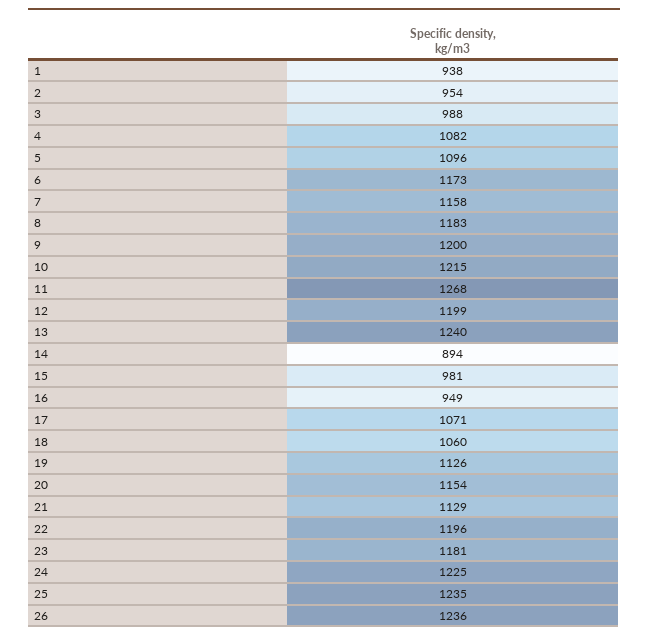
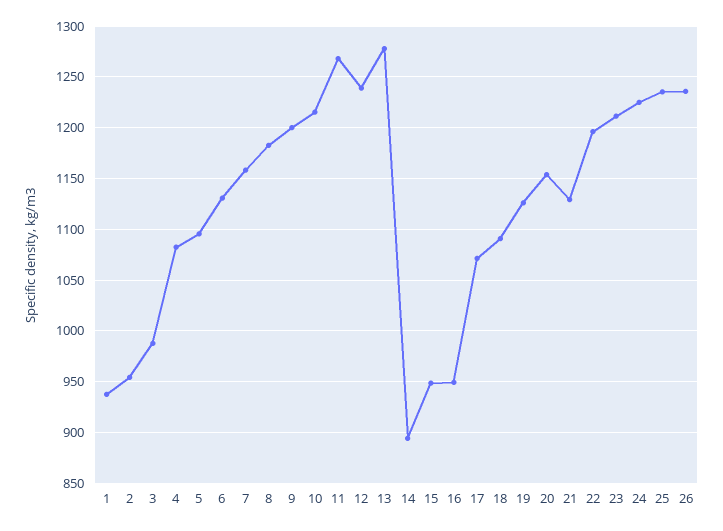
6: 1173 -> 1130
12: 1199 -> 1240
13: 1240 -> 1280
15: 981 -> 950
18: 1060 -> 1090
23: 1181 -> 1210

